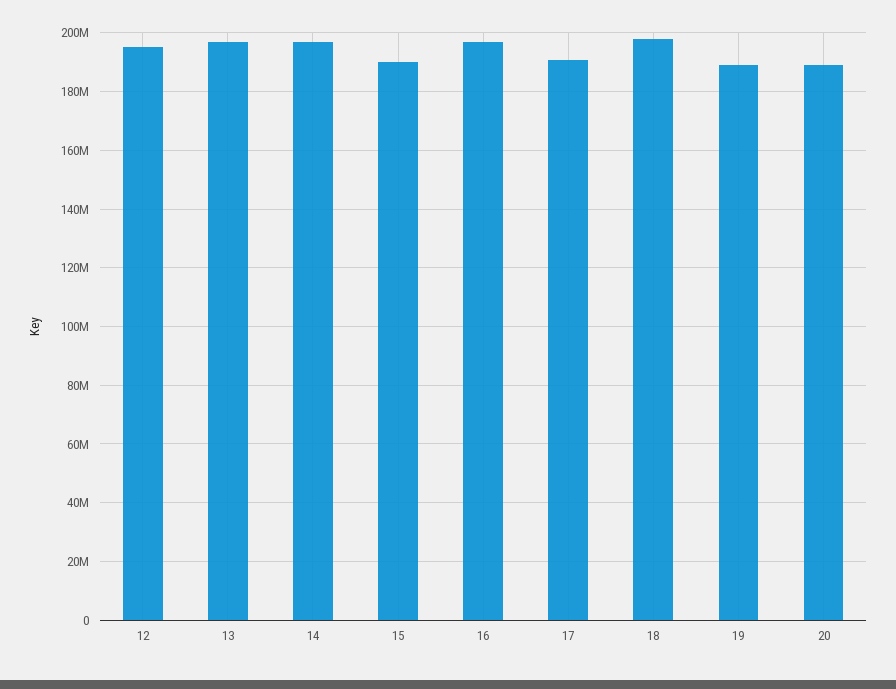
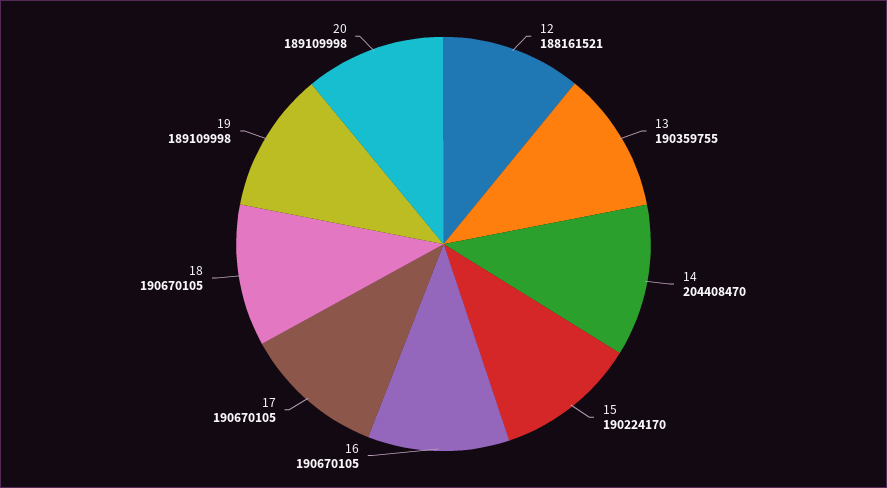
12: 195000000 -> 188161521
13: 197500000 -> 190359755
14: 197500000 -> 204408470
16: 197500000 -> 190670105
18: 197500000 -> 190670105

